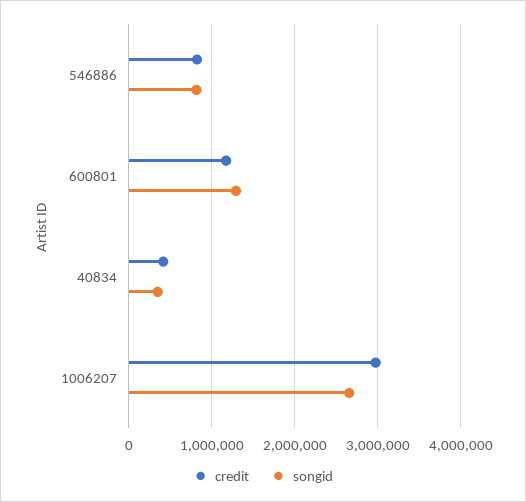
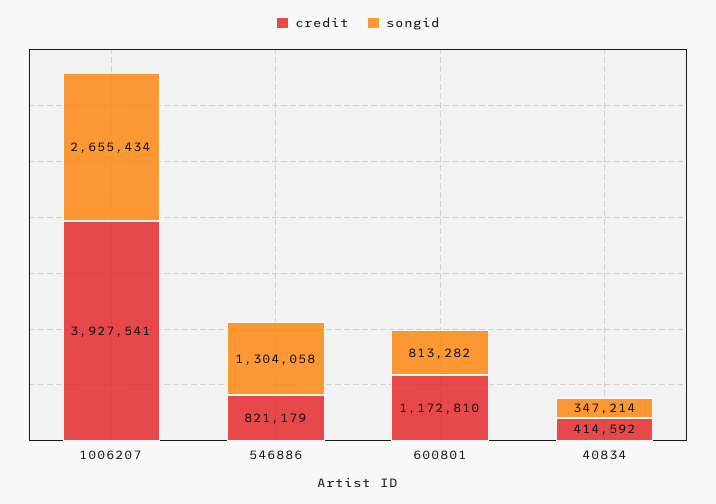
songid, 546886: 800000 -> 1304058
songid, 600801: 1300000 -> 813282
credit, 1006207: 3000000 -> 3927541

